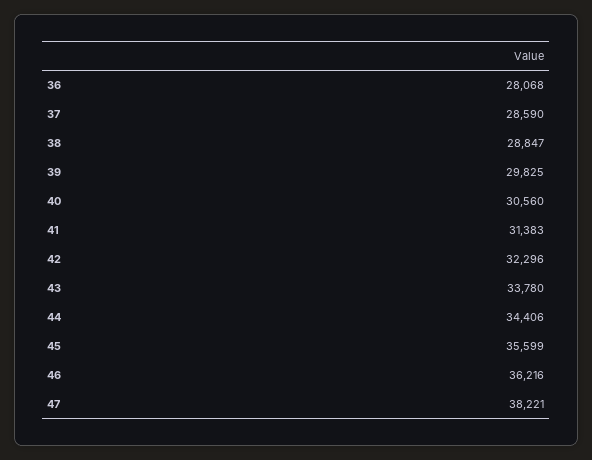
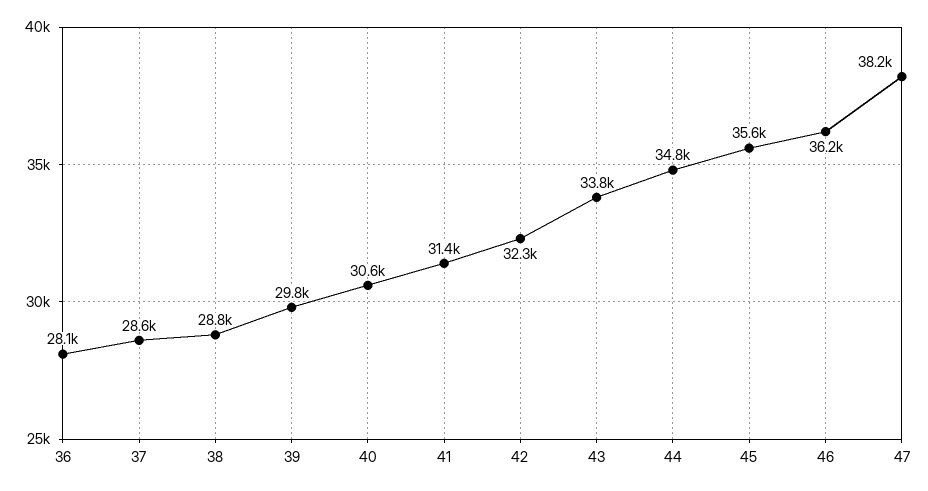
44: 34406 -> 34800

